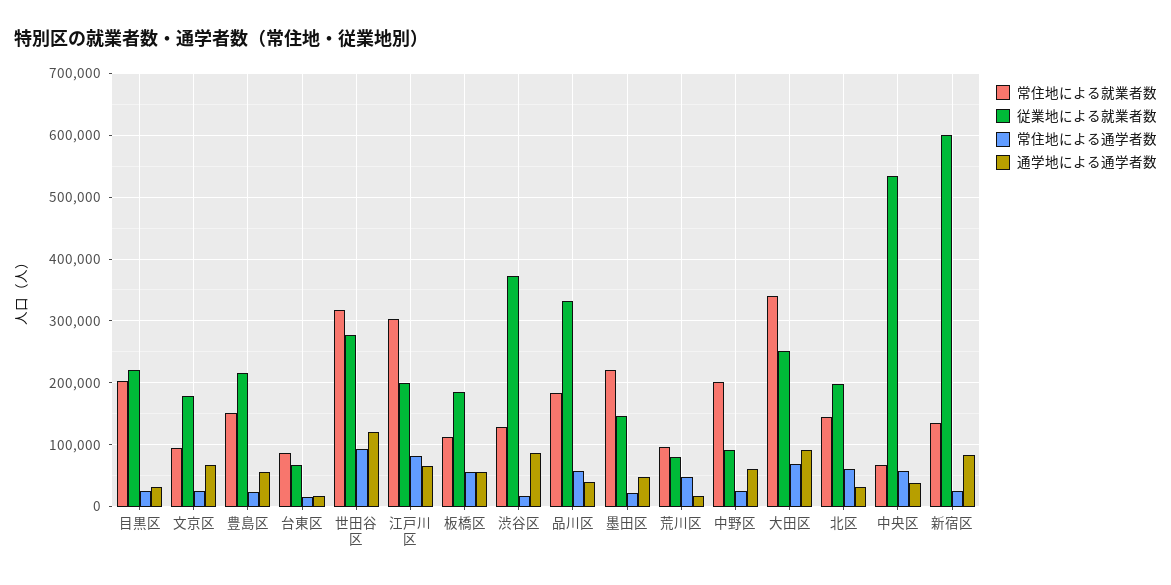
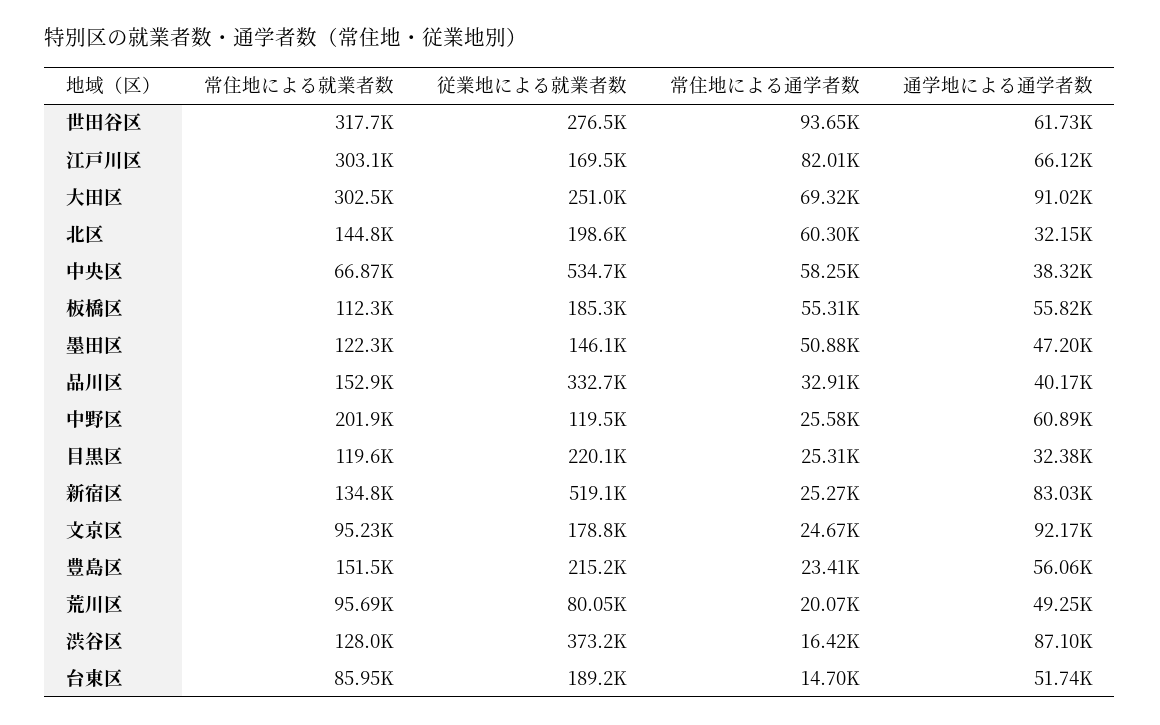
常住地による就業者数, 目黒区: 200000 -> 119600
通学地による通学者数, 文京区: 70000 -> 92170
従業地による就業者数, 台東区: 70000 -> 189200
通学地による通学者数, 台東区: 20000 -> 51740
通学地による通学者数, 世田谷区: 120000 -> 61730
従業地による就業者数, 江戸川区: 200000 -> 169500
常住地による就業者数, 品川区: 180000 -> 152900
常住地による通学者数, 品川区: 60000 -> 32910
常住地による就業者数, 墨田区: 220000 -> 122300
常住地による通学者数, 墨田区: 20000 -> 50880
常住地による通学者数, 荒川区: 50000 -> 20070
通学地による通学者数, 荒川区: 20000 -> 49250
従業地による就業者数, 中野区: 90000 -> 119500
常住地による就業者数, 大田区: 340000 -> 302500
従業地による就業者数, 新宿区: 600000 -> 519100

